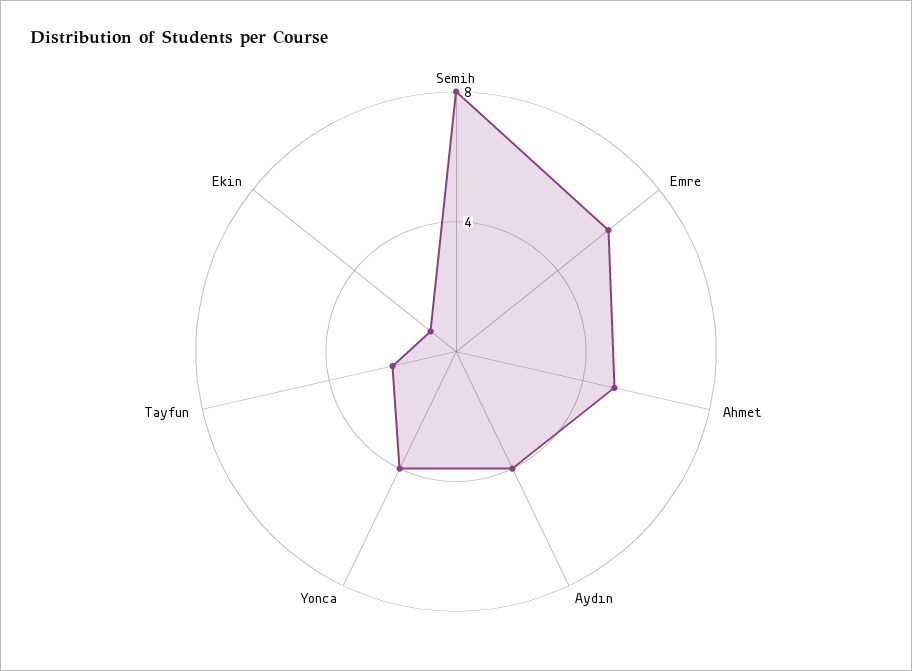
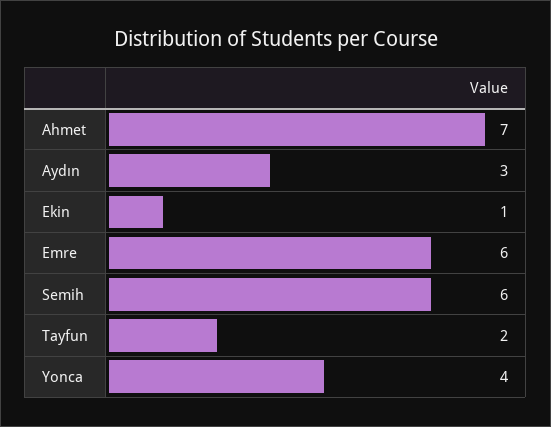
Semih: 8 -> 6
Ahmet: 5 -> 7
Aydın: 4 -> 3

